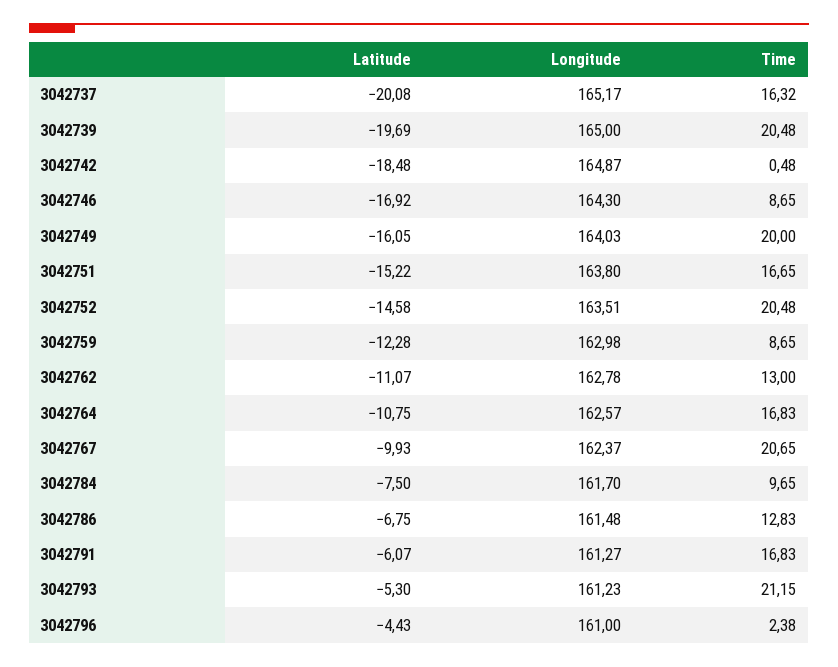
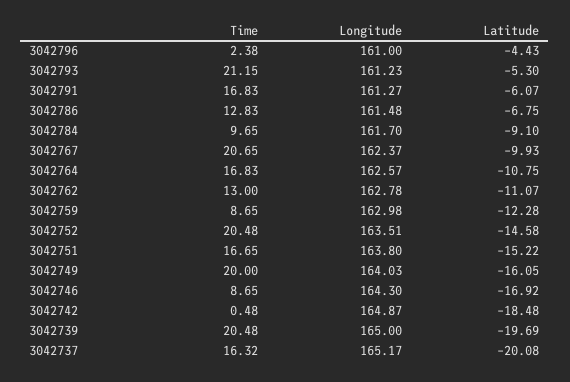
Latitude, 3042784: -7.5 -> -9.1

